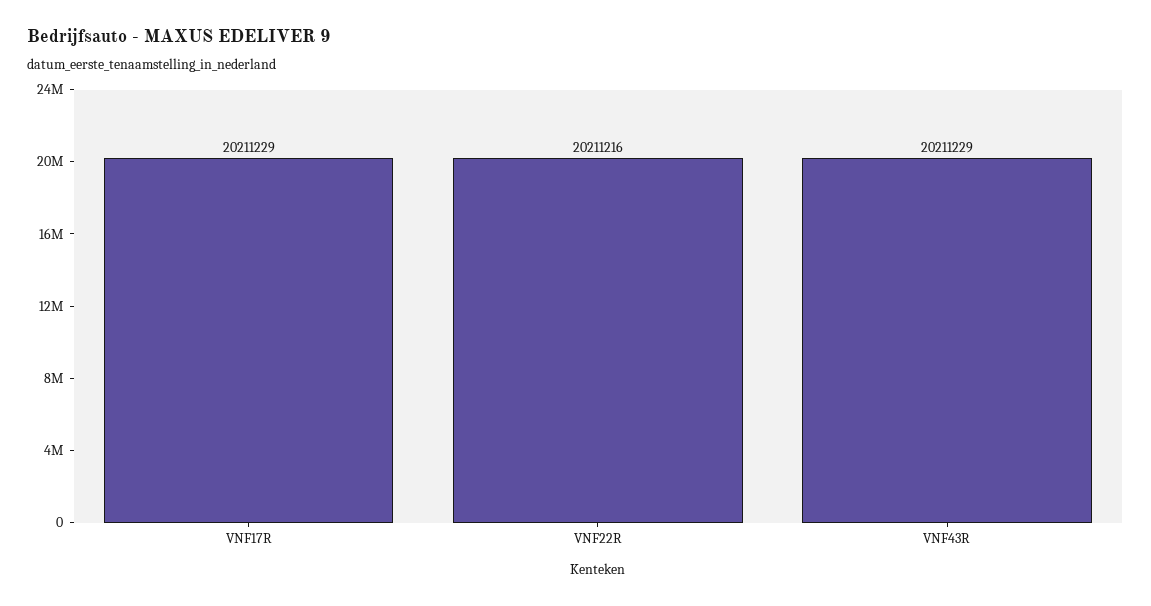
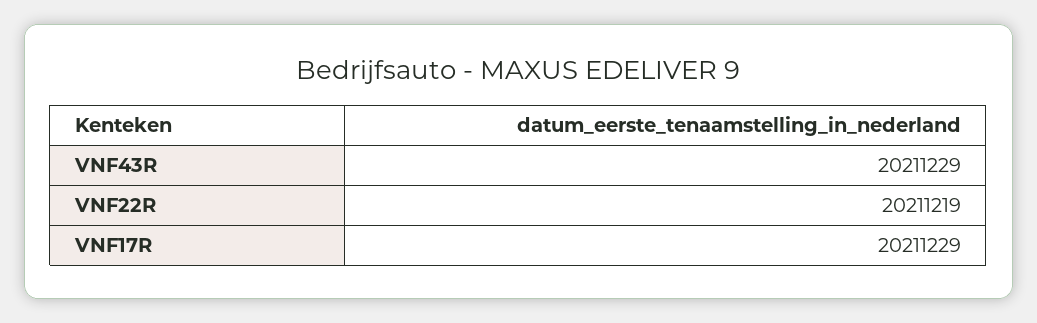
VNF22R: 20211216 -> 20211219

